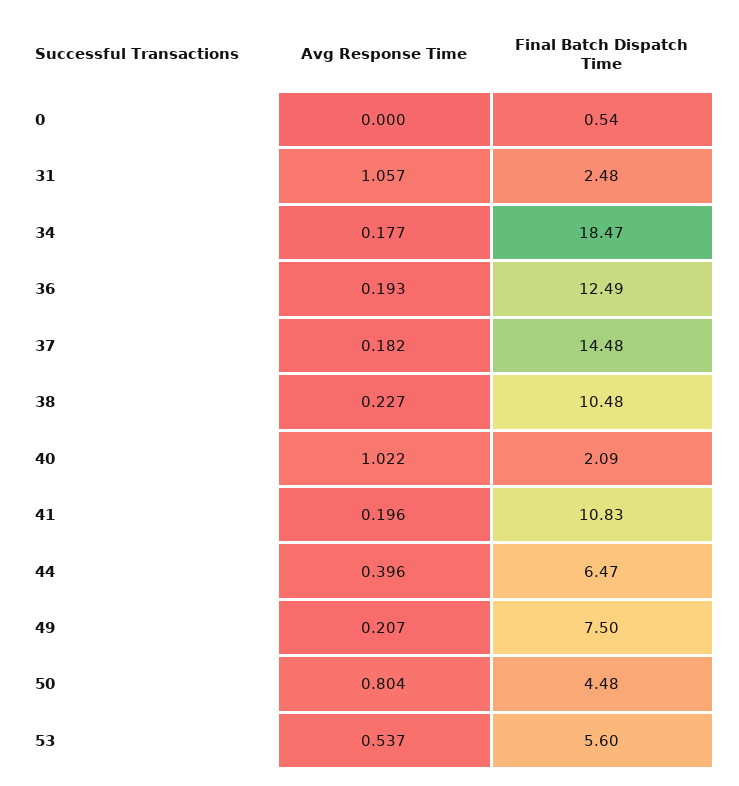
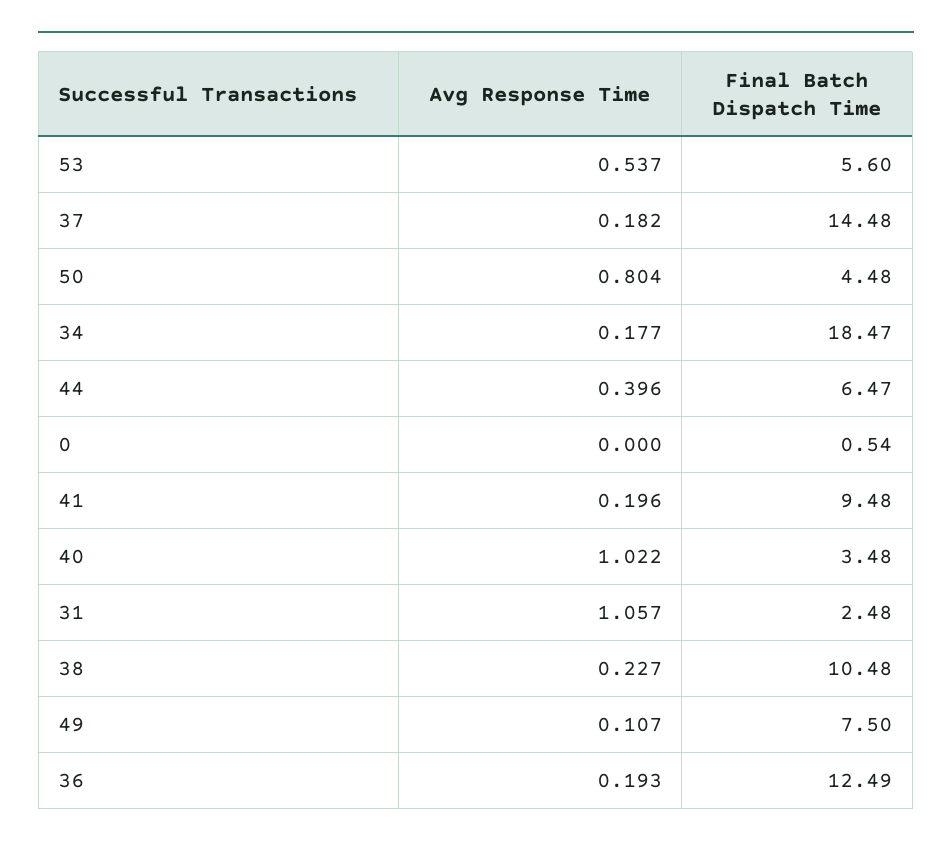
Final Batch Dispatch Time, 40: 2.09 -> 3.48
Final Batch Dispatch Time, 41: 10.83 -> 9.48
Avg Response Time, 49: 0.207 -> 0.107

